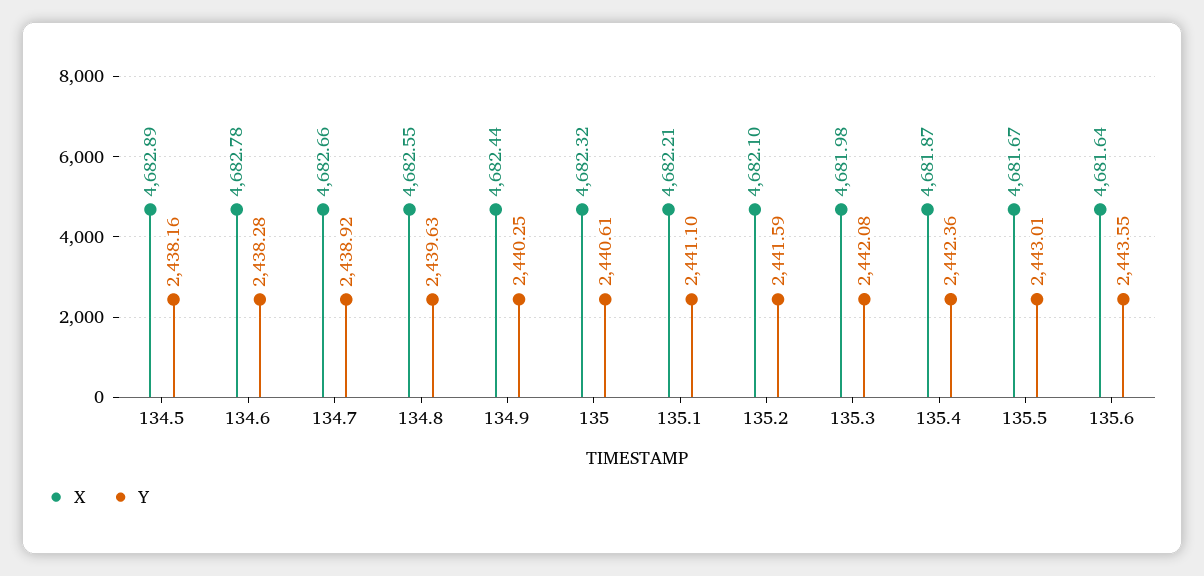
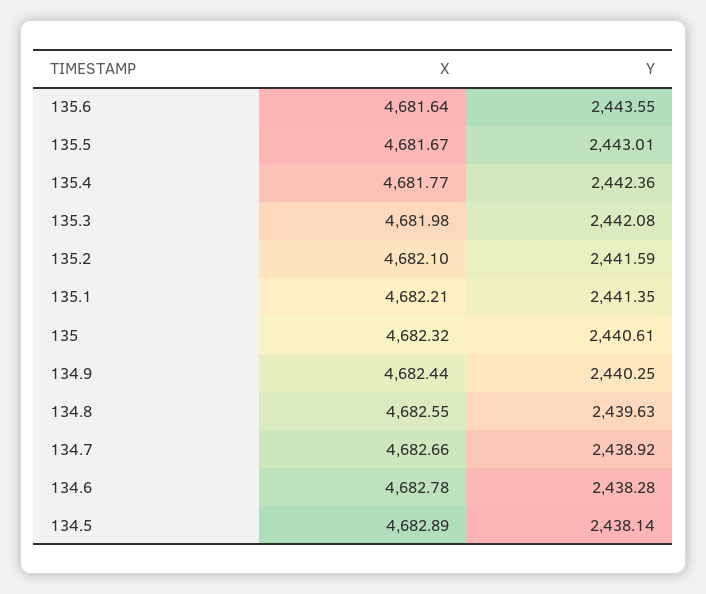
Y, 134.5: 2438.16 -> 2438.14
Y, 135.1: 2441.1 -> 2441.35
X, 135.4: 4681.87 -> 4681.77

